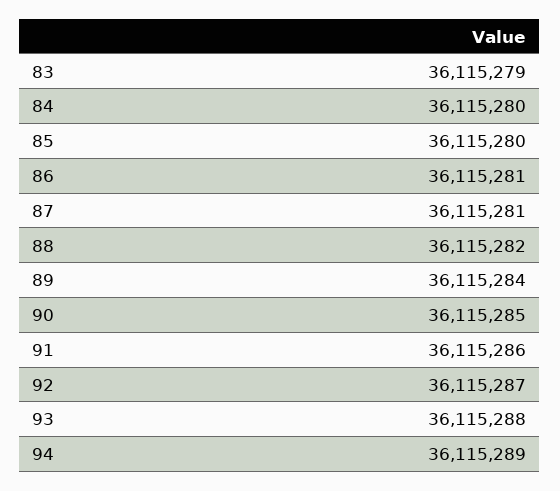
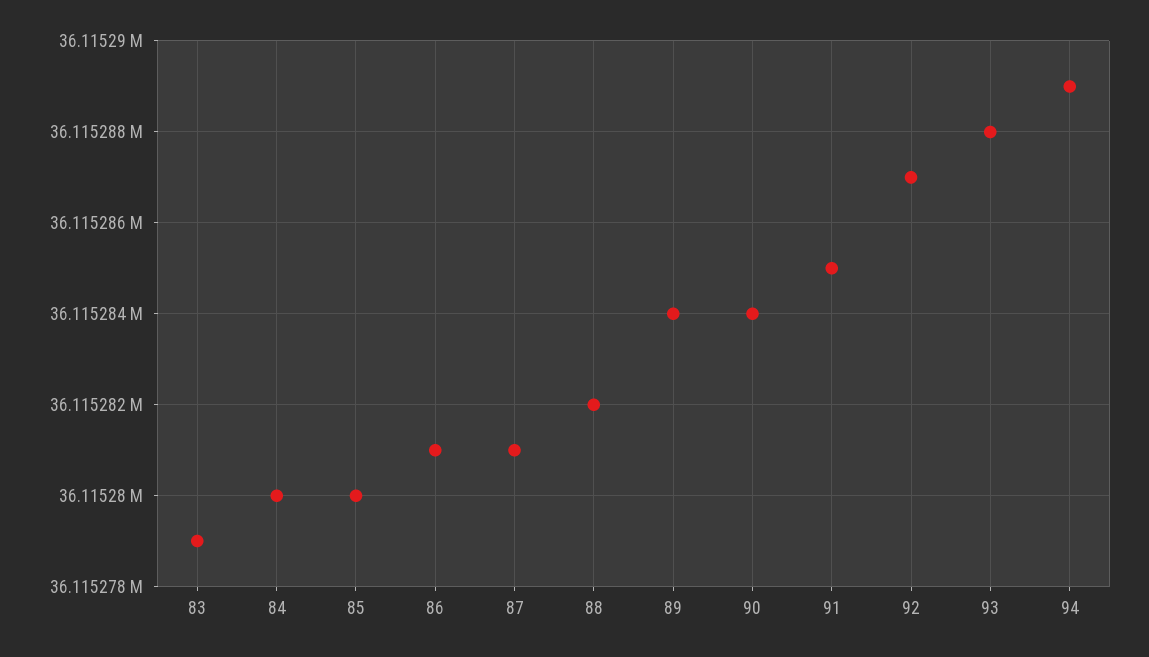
90: 36115285 -> 36115284
91: 36115286 -> 36115285

